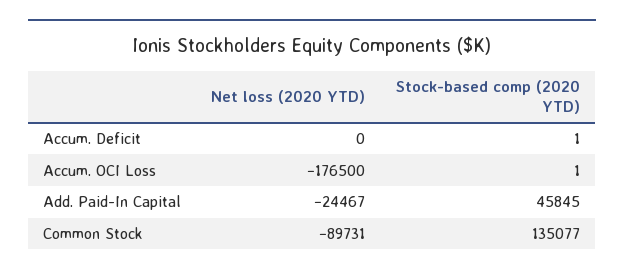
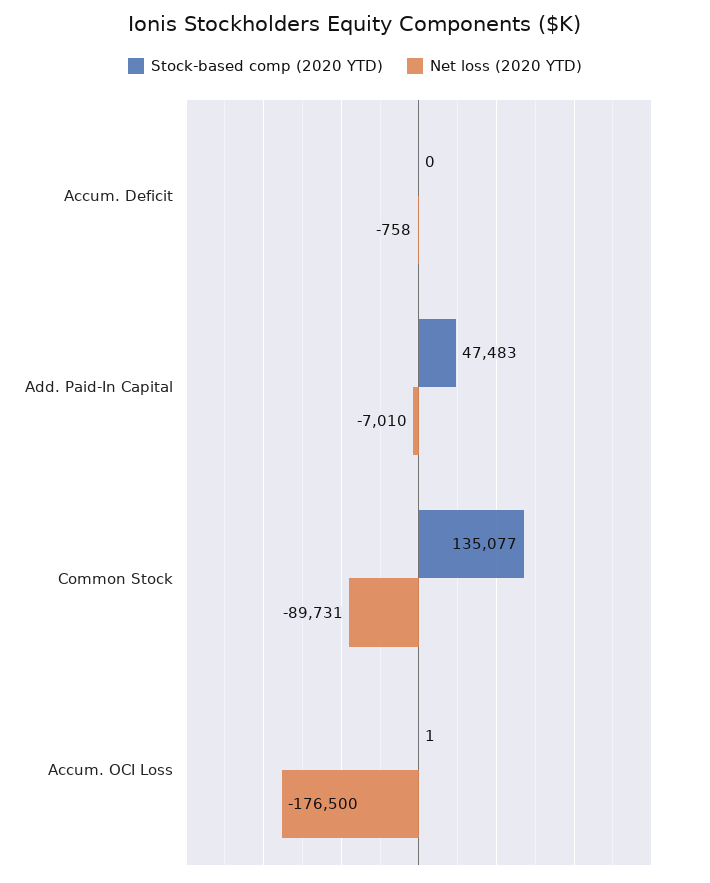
Net loss (2020 YTD), Accum. Deficit: 0 -> -758
Stock-based comp (2020 YTD), Accum. Deficit: 1 -> 0
Net loss (2020 YTD), Add. Paid-In Capital: -24467 -> -7010
Stock-based comp (2020 YTD), Add. Paid-In Capital: 45845 -> 47483

